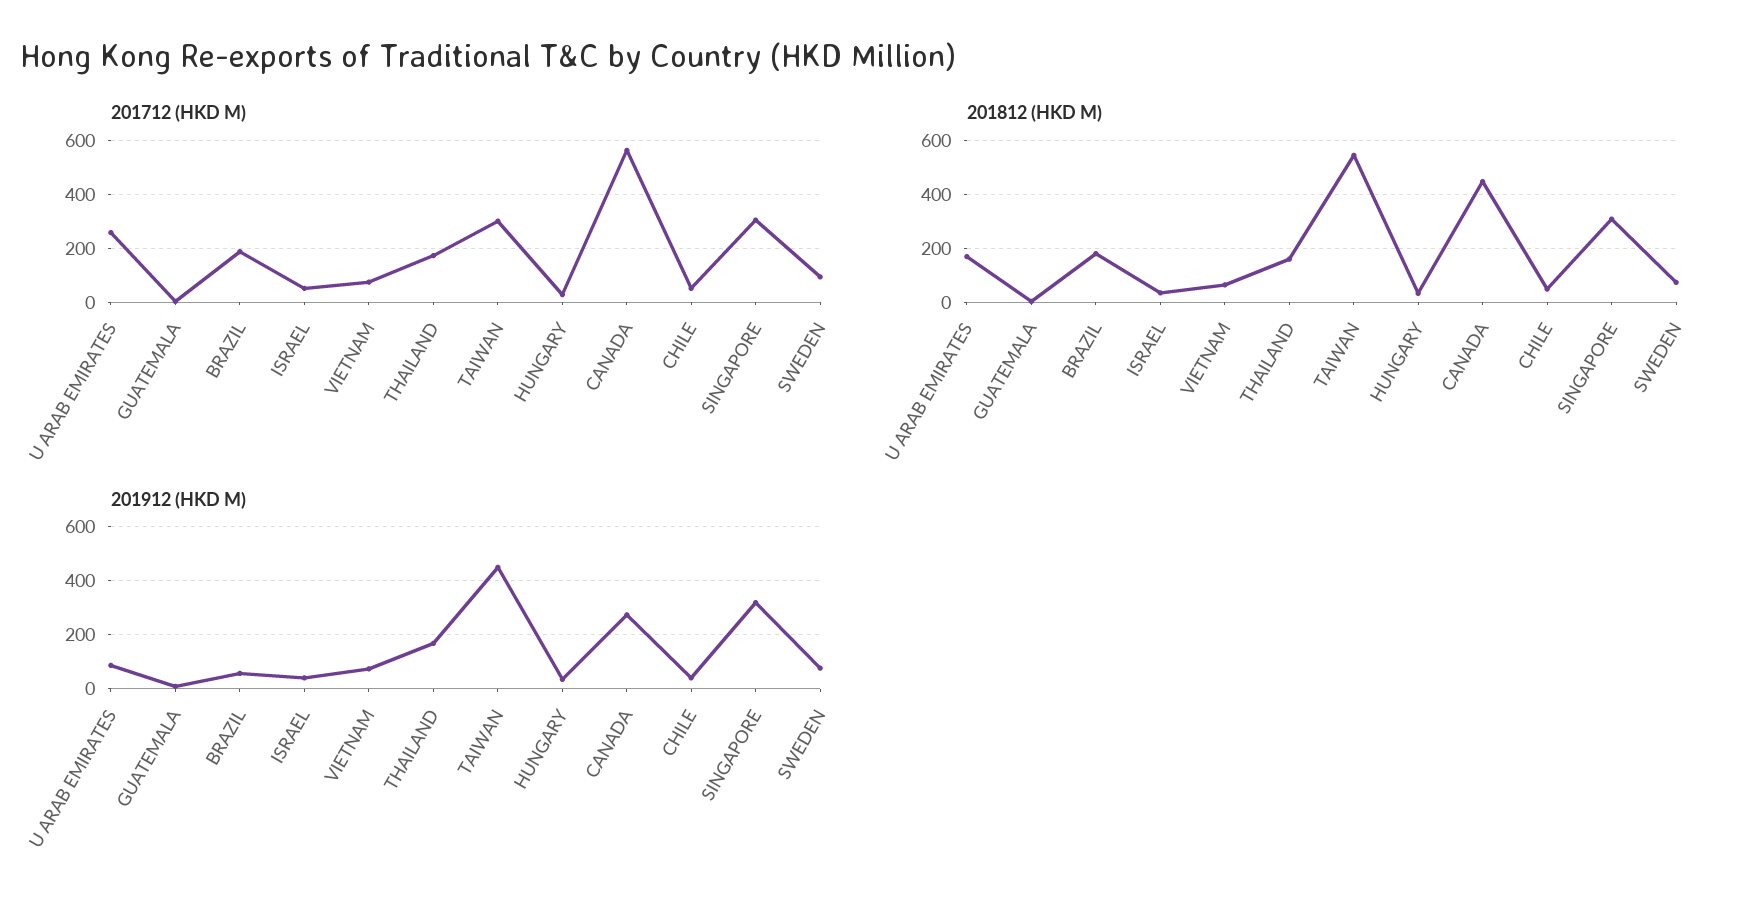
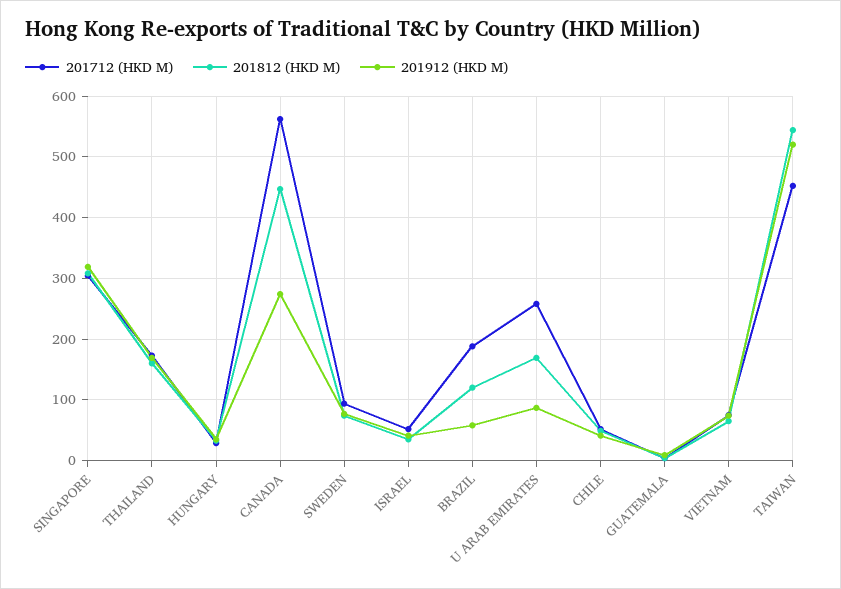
201712 (HKD M), TAIWAN: 300 -> 450
201812 (HKD M), BRAZIL: 175 -> 120
201912 (HKD M), TAIWAN: 450 -> 520

